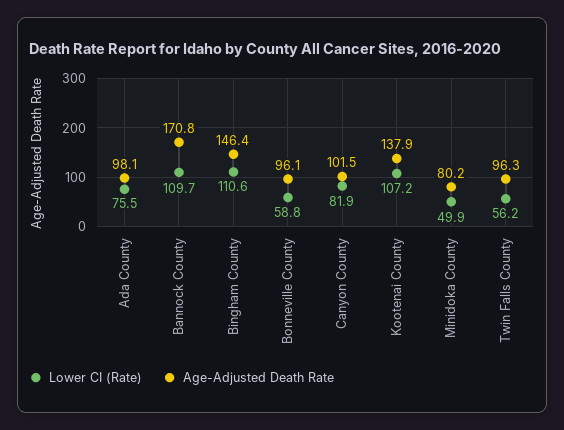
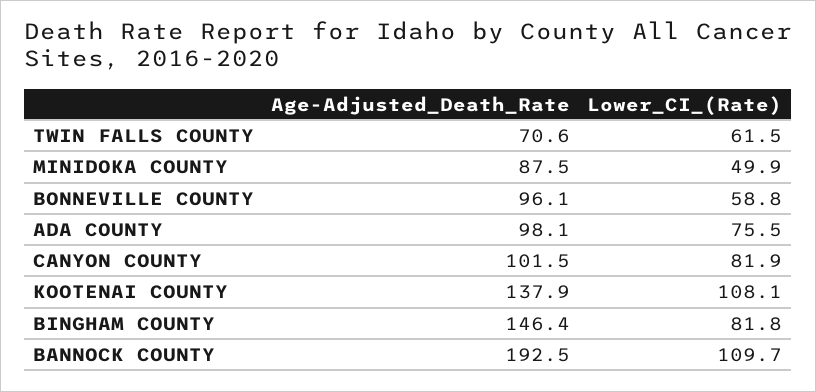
Age-Adjusted Death Rate, Bannock County: 170.8 -> 192.5
Lower CI (Rate), Bingham County: 110.6 -> 81.8
Lower CI (Rate), Kootenai County: 107.2 -> 108.1
Age-Adjusted Death Rate, Minidoka County: 80.2 -> 87.5
Lower CI (Rate), Twin Falls County: 56.2 -> 61.5
Age-Adjusted Death Rate, Twin Falls County: 96.3 -> 70.6

